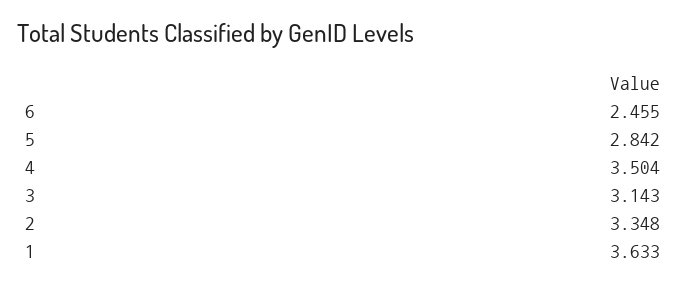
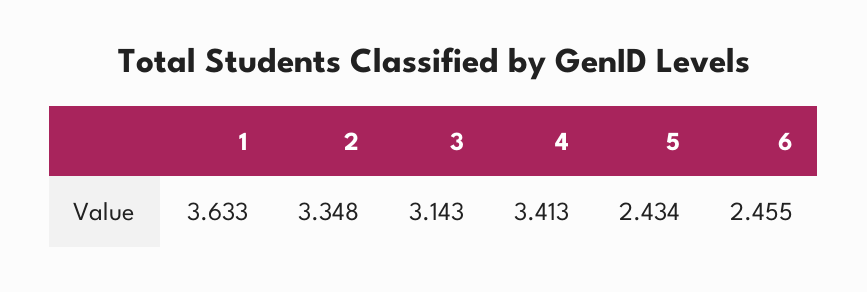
5: 2.842 -> 2.434
4: 3.504 -> 3.413

